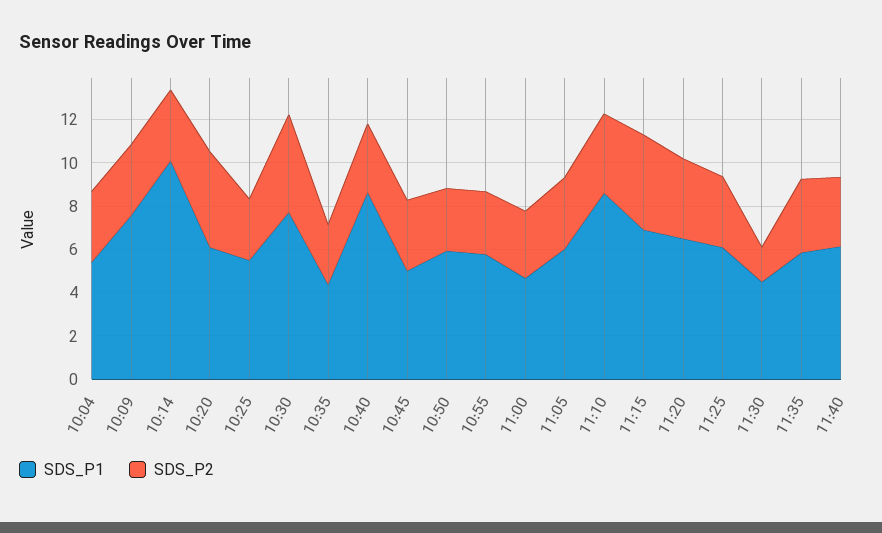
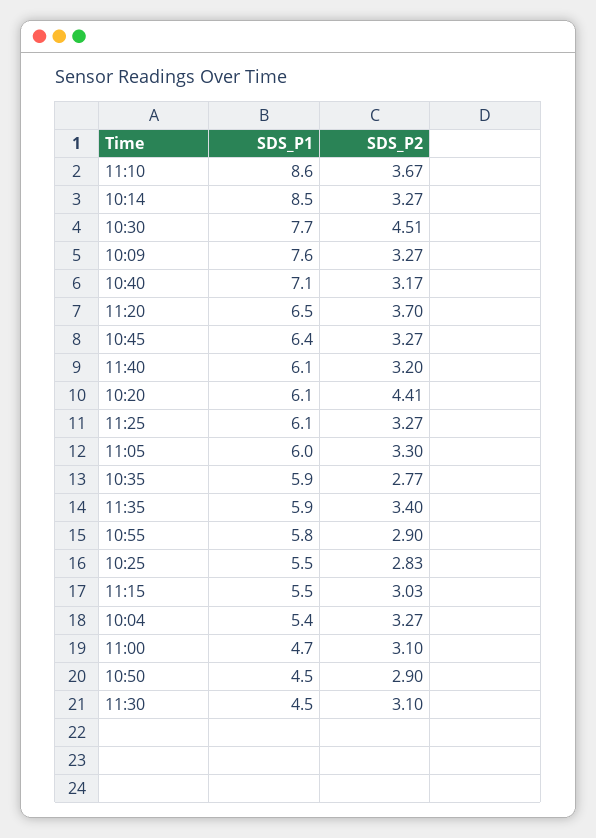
SDS_P1, 10:14: 10 -> 8.5
SDS_P1, 10:35: 4.5 -> 5.9
SDS_P1, 10:40: 8.5 -> 7.1
SDS_P1, 10:45: 5 -> 6.4
SDS_P1, 10:50: 6 -> 4.5
SDS_P1, 11:15: 7 -> 5.5
SDS_P2, 11:15: 4.5 -> 3.03
SDS_P2, 11:30: 1.5 -> 3.1

